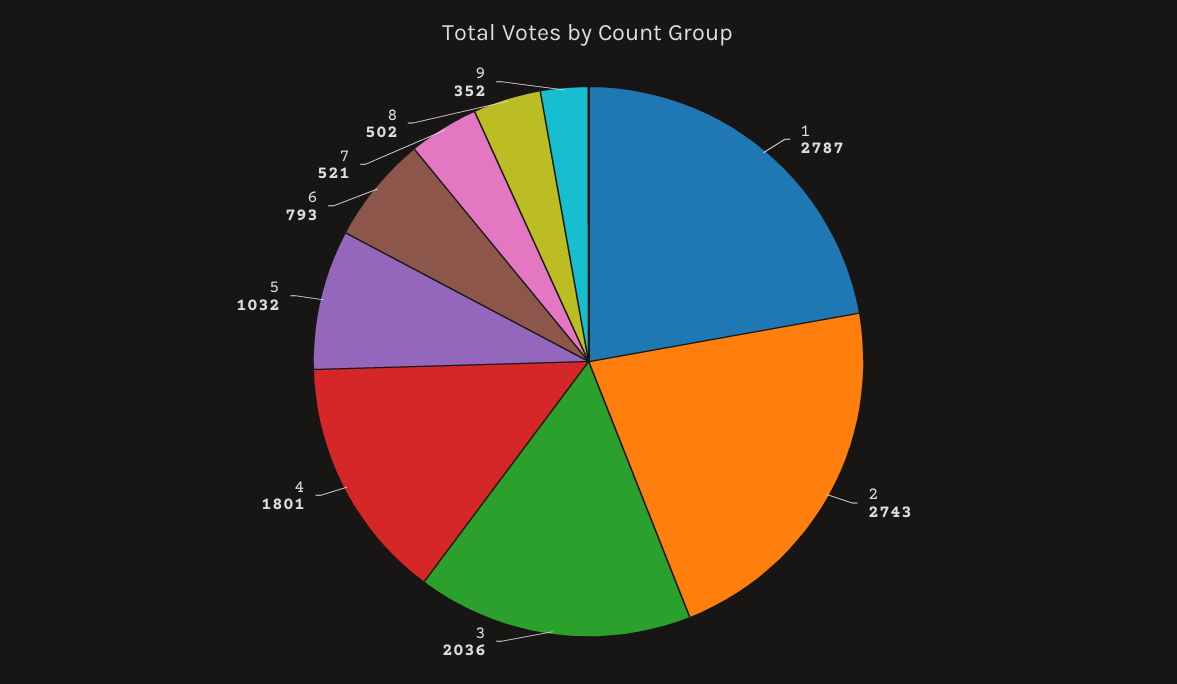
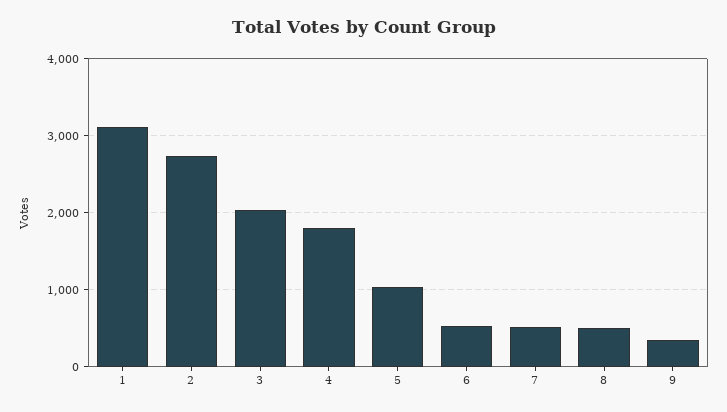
1: 2787 -> 3100
6: 793 -> 500

